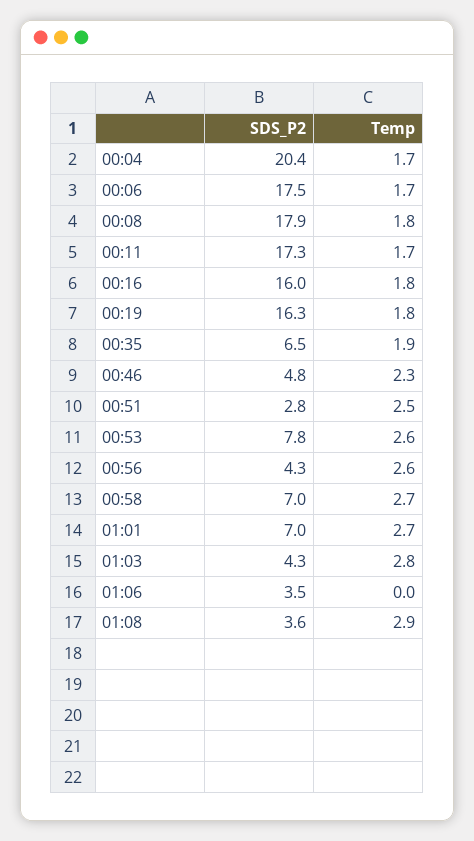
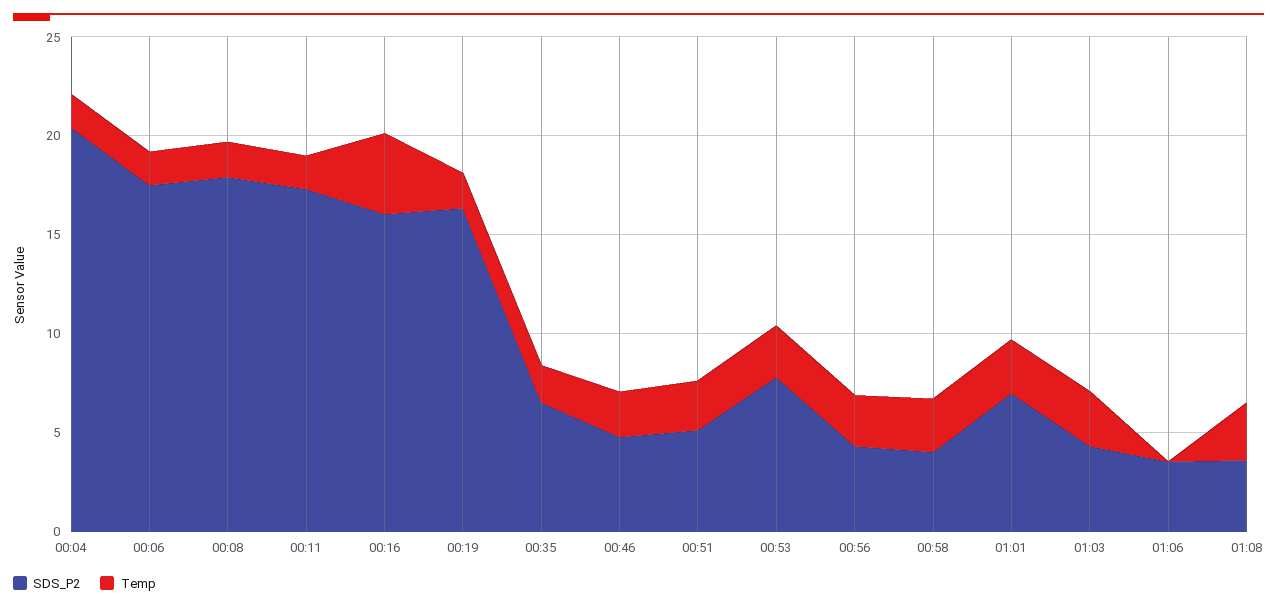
Temp, 00:16: 1.8 -> 4
SDS_P2, 00:51: 2.8 -> 5
SDS_P2, 00:58: 7 -> 4

